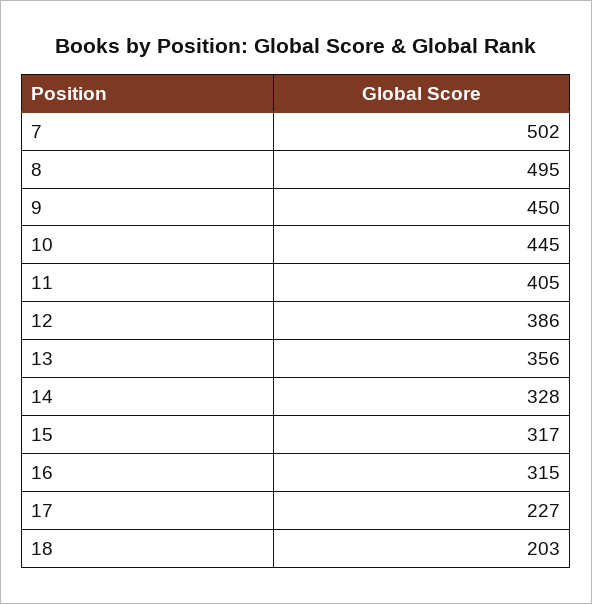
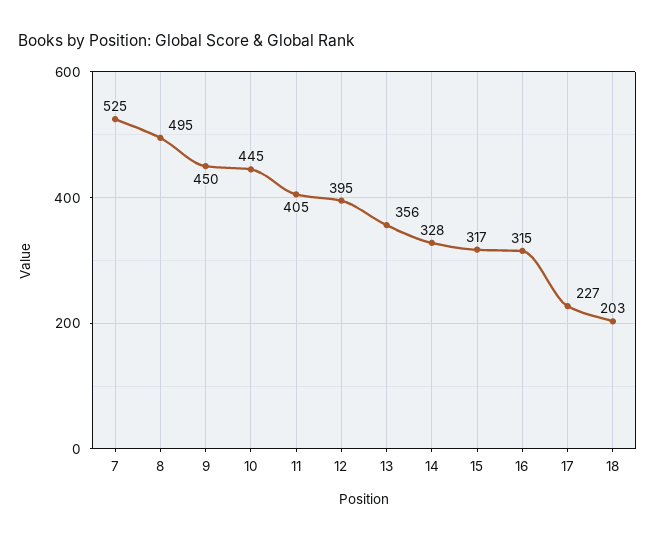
7: 502 -> 525
12: 386 -> 395

